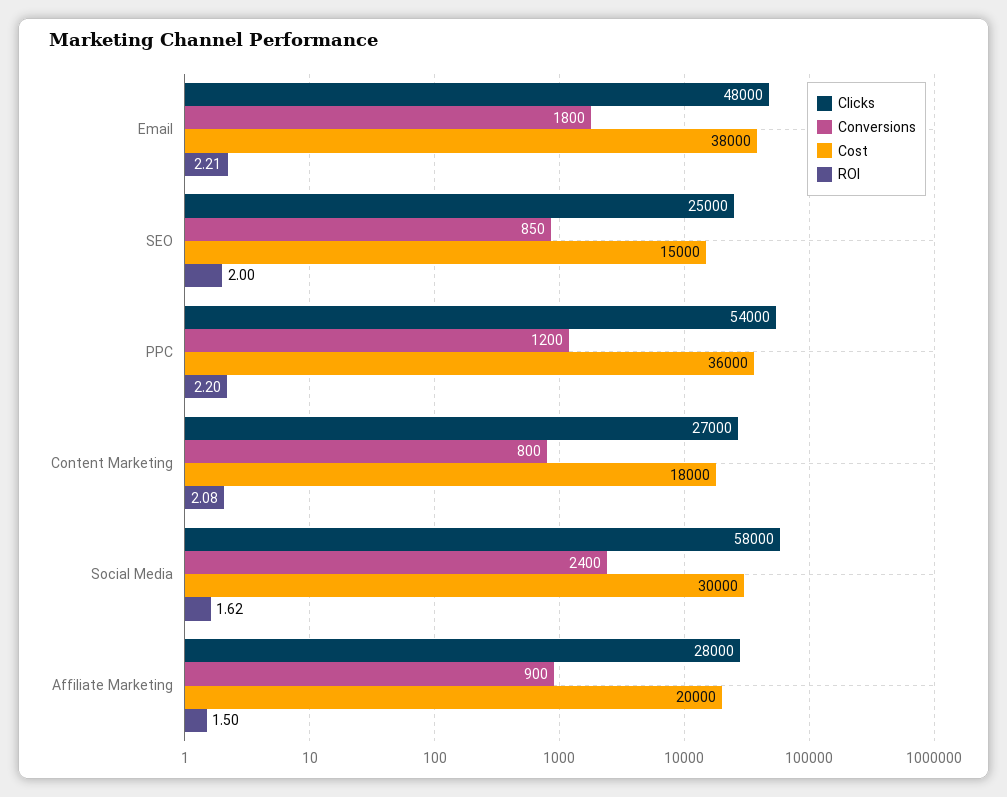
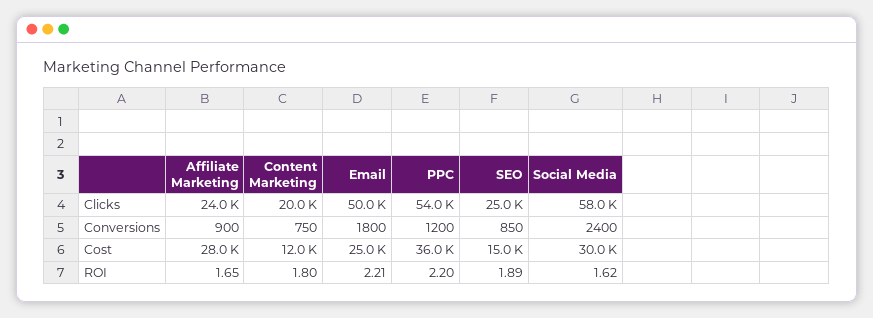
Clicks, Email: 48000 -> 50000
Cost, Email: 38000 -> 25000
ROI, SEO: 2 -> 1.89
Clicks, Content Marketing: 27000 -> 20000
Conversions, Content Marketing: 800 -> 750
Cost, Content Marketing: 18000 -> 12000
ROI, Content Marketing: 2.08 -> 1.8
Clicks, Affiliate Marketing: 28000 -> 24000
Cost, Affiliate Marketing: 20000 -> 28000
ROI, Affiliate Marketing: 1.5 -> 1.65

